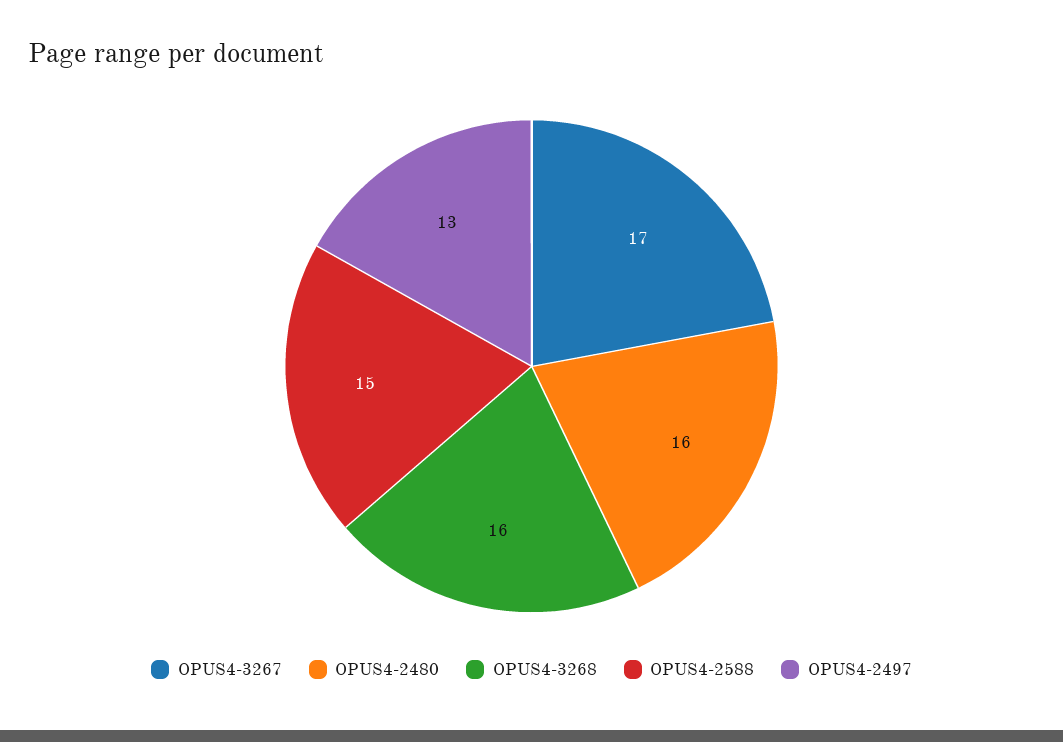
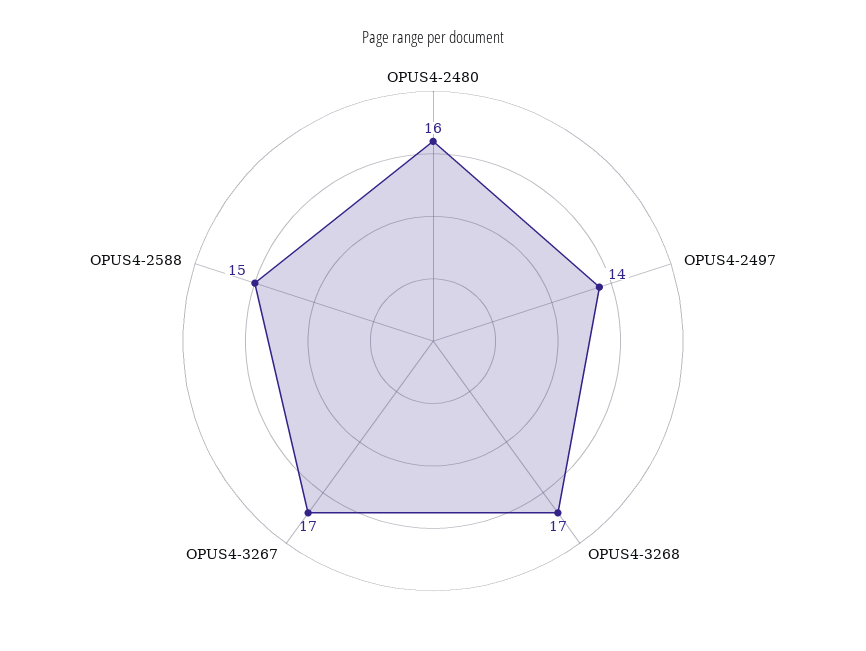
OPUS4-3268: 16 -> 17
OPUS4-2497: 13 -> 14

